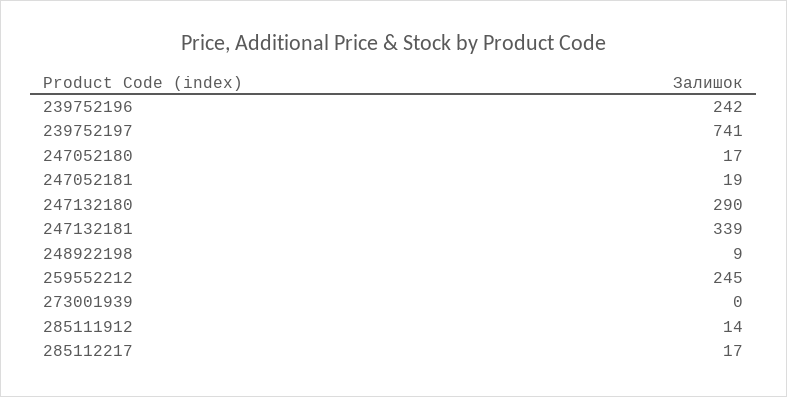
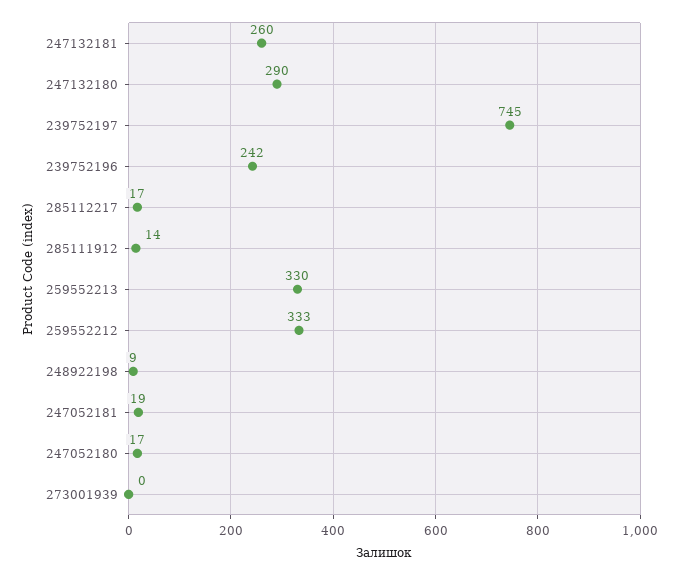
239752197: 741 -> 745
247132181: 339 -> 260
259552212: 245 -> 333
259552213: none -> 330

